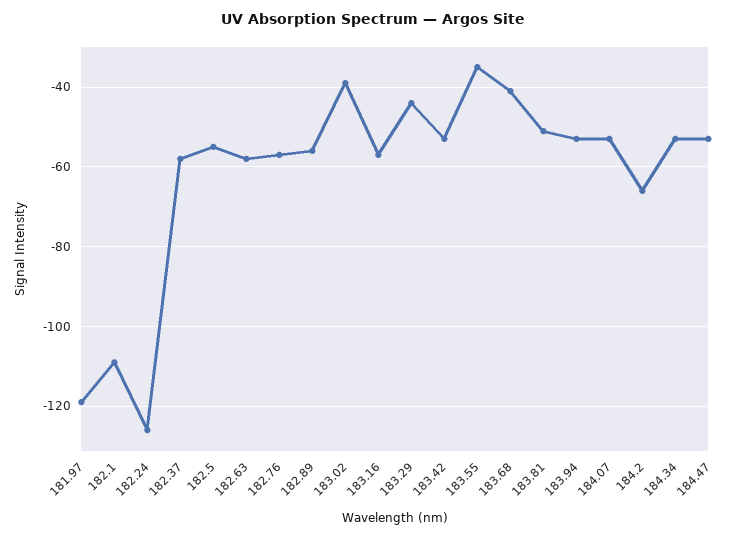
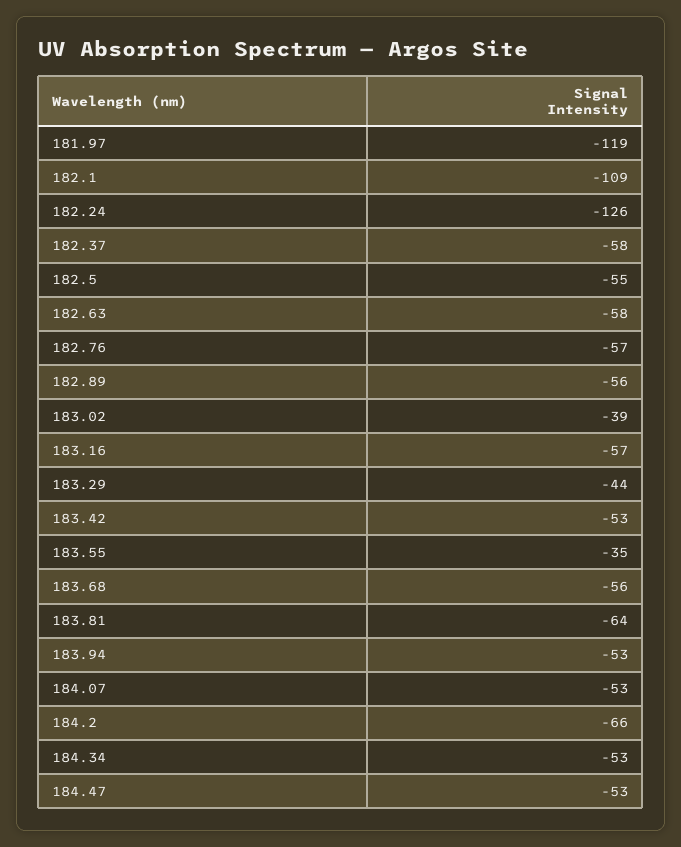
183.68: -40 -> -56
183.81: -50 -> -64

